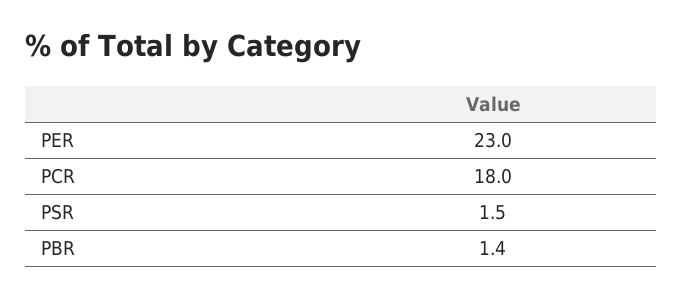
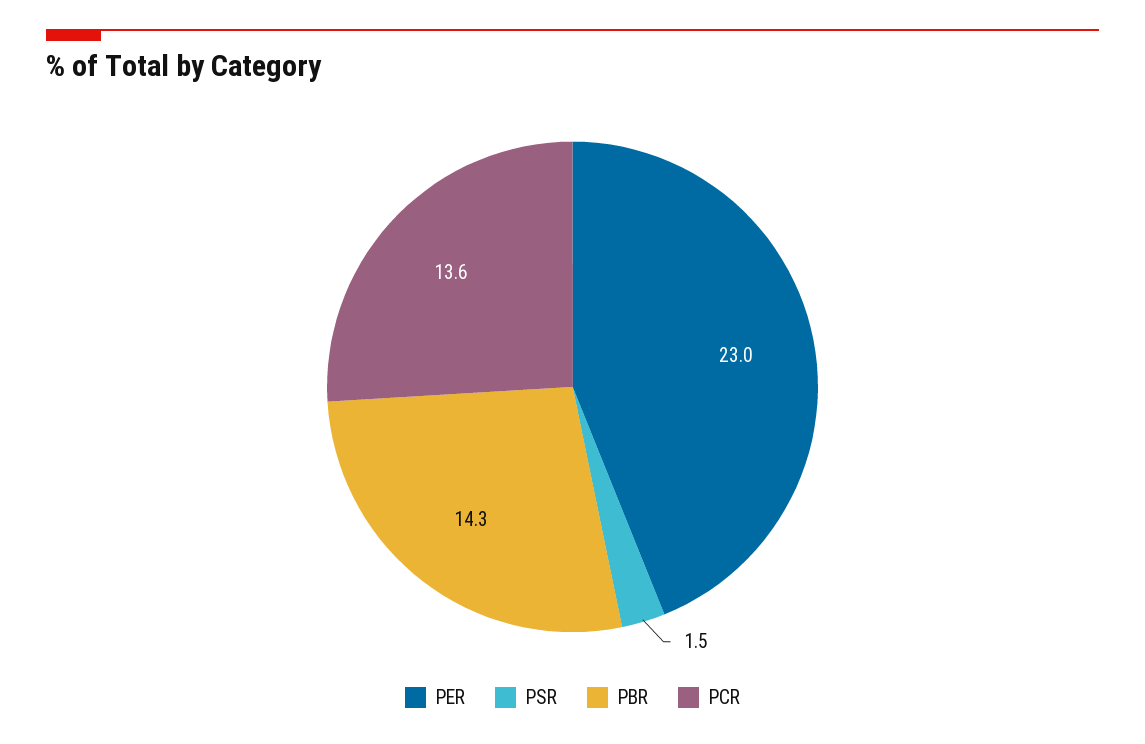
PCR: 18 -> 13.6
PBR: 1.4 -> 14.3

